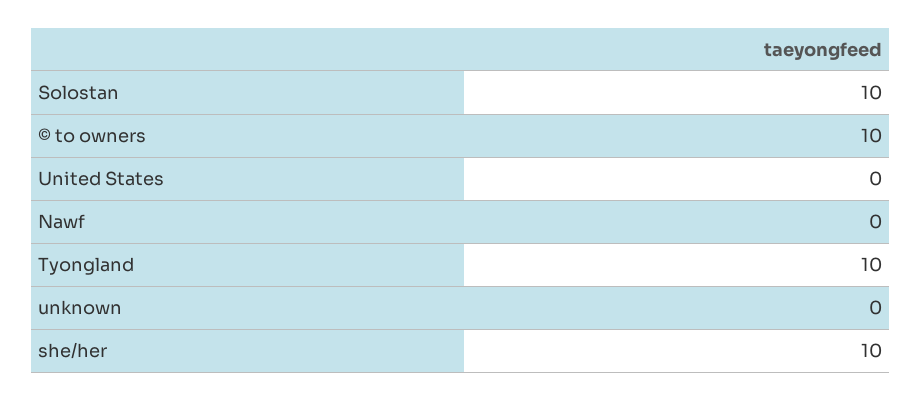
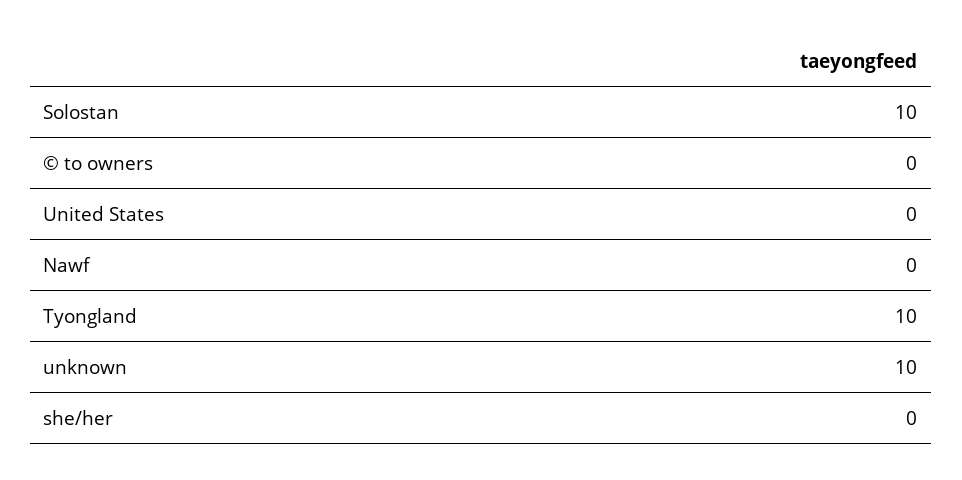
© to owners: 10 -> 0
unknown: 0 -> 10
she/her: 10 -> 0

